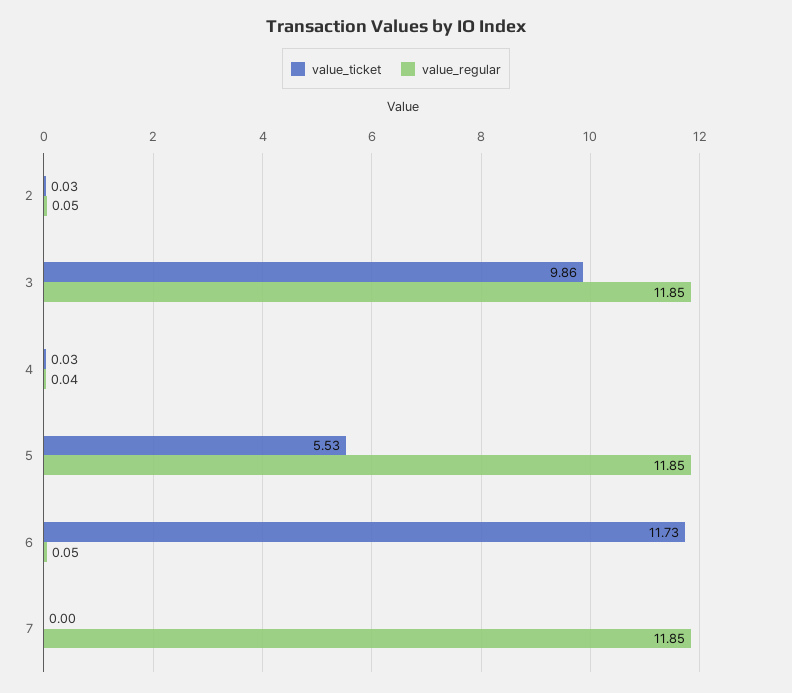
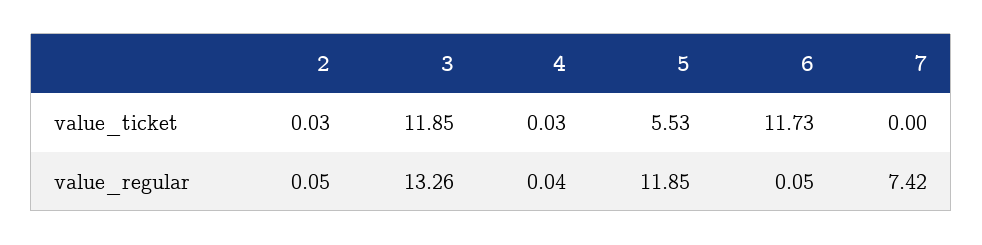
value_ticket, 3: 9.86 -> 11.85
value_regular, 3: 11.85 -> 13.26
value_regular, 7: 11.85 -> 7.42

